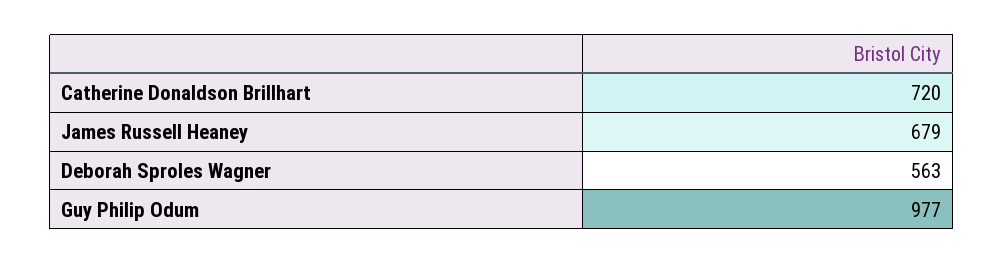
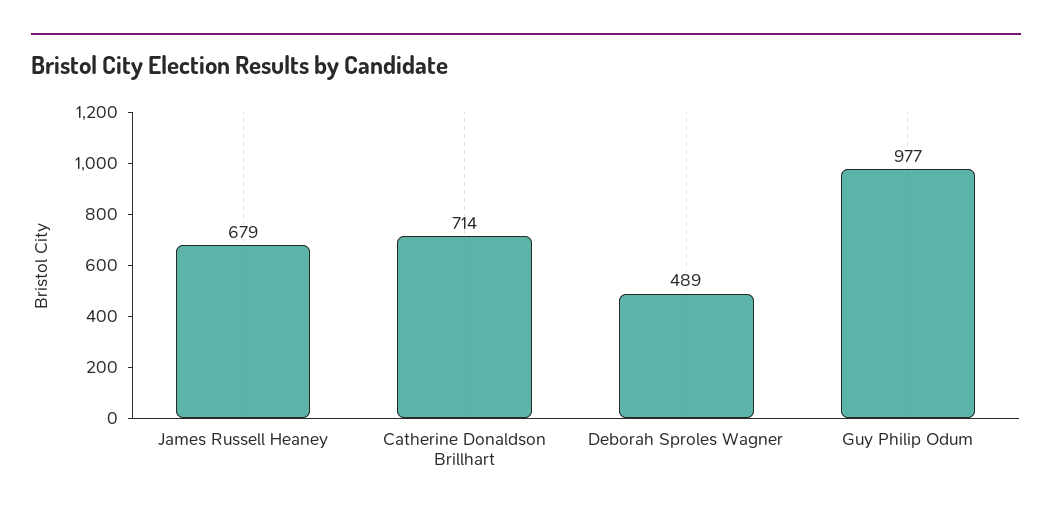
Catherine Donaldson Brillhart: 720 -> 714
Deborah Sproles Wagner: 563 -> 489

